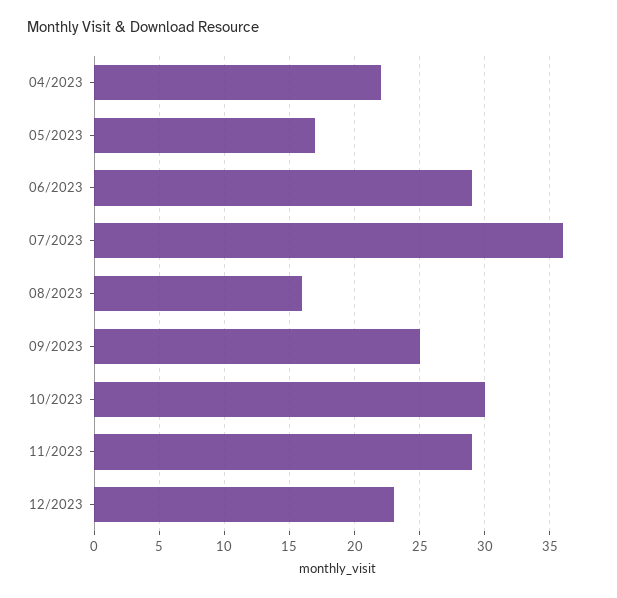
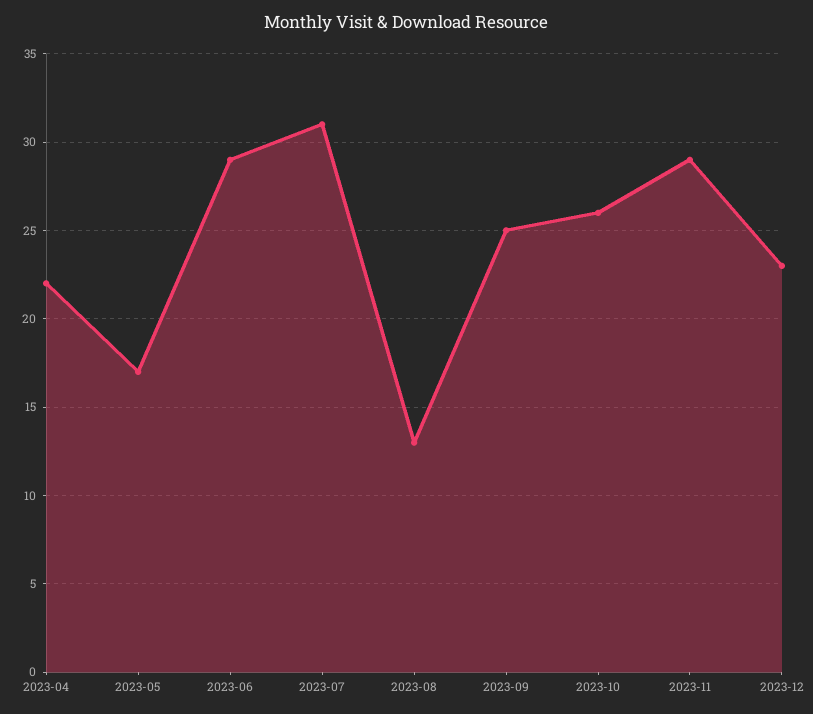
07/2023: 36 -> 31
08/2023: 16 -> 13
10/2023: 30 -> 26

